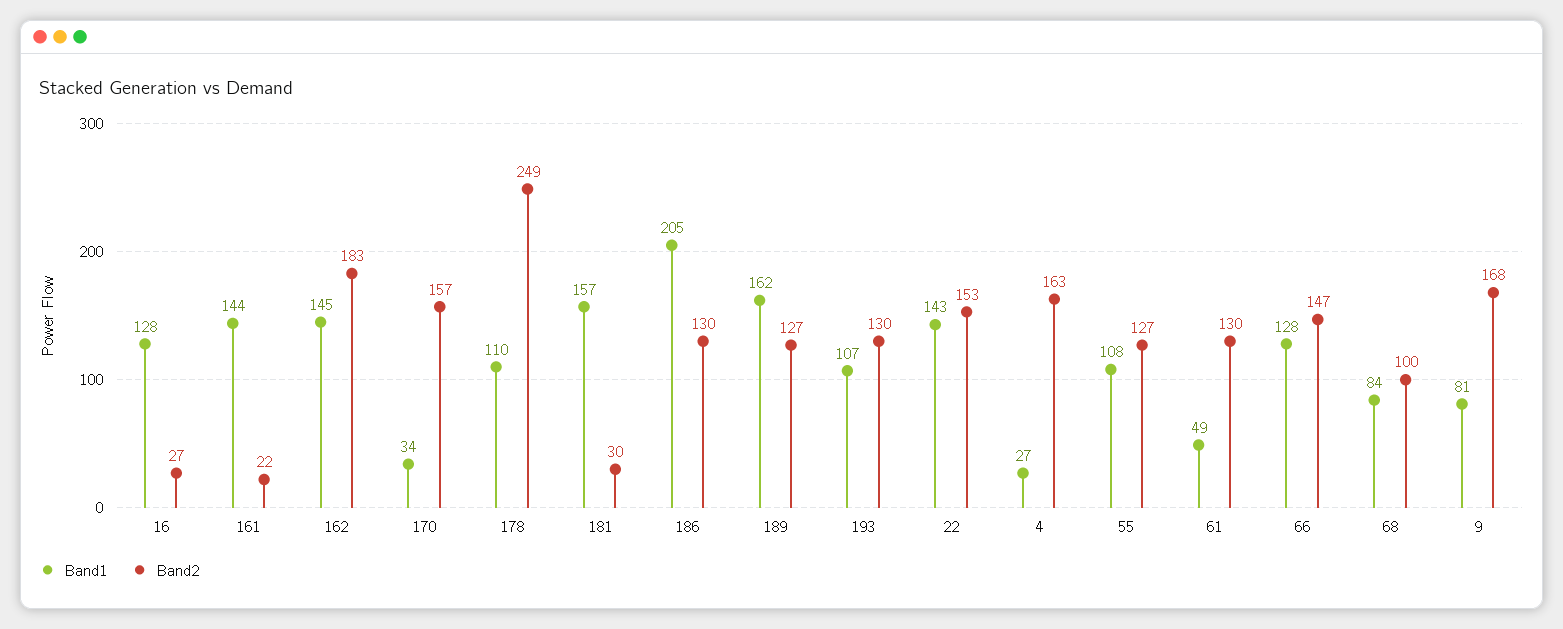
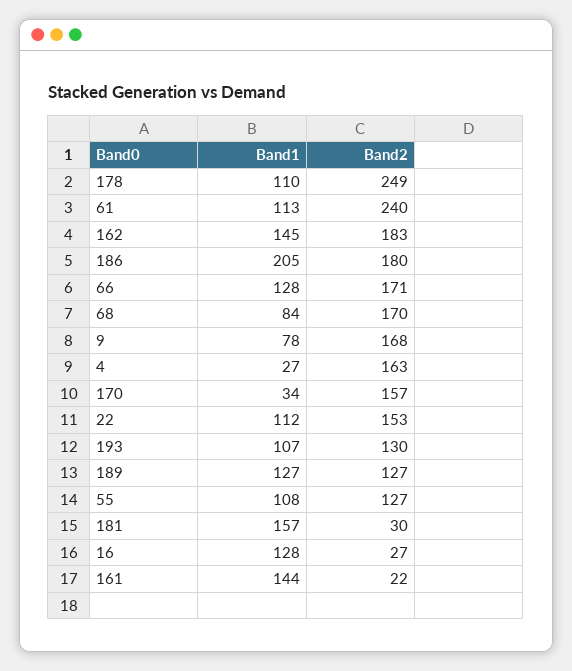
Band2, 186: 130 -> 180
Band1, 189: 162 -> 127
Band1, 22: 143 -> 112
Band1, 61: 49 -> 113
Band2, 61: 130 -> 240
Band2, 66: 147 -> 171
Band2, 68: 100 -> 170
Band1, 9: 81 -> 78

